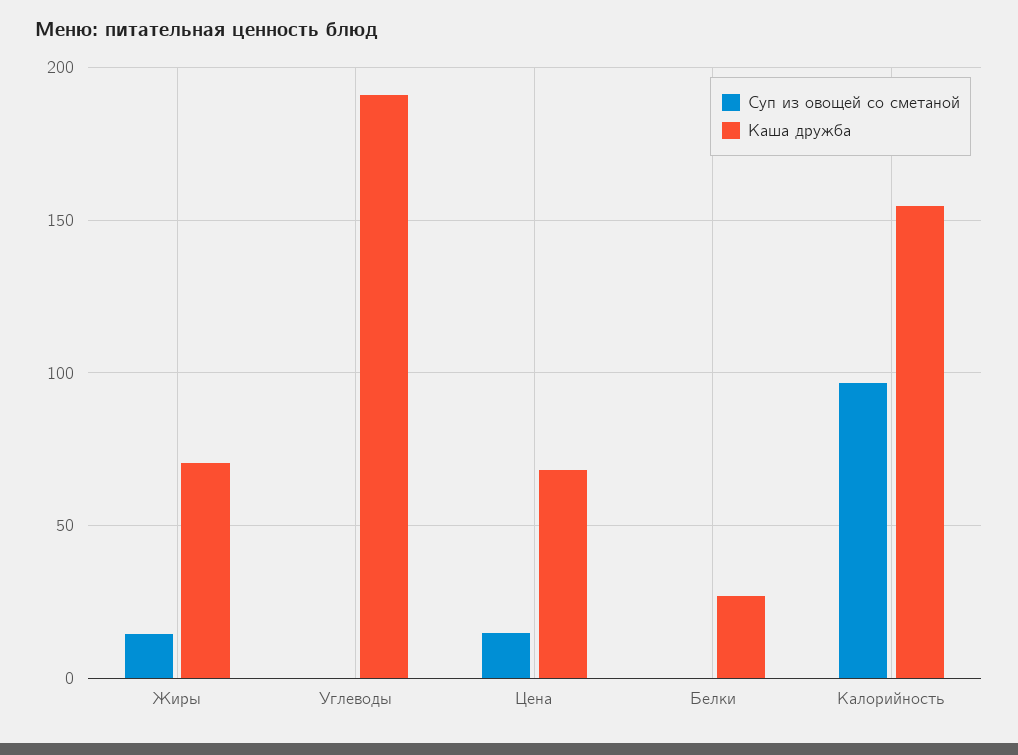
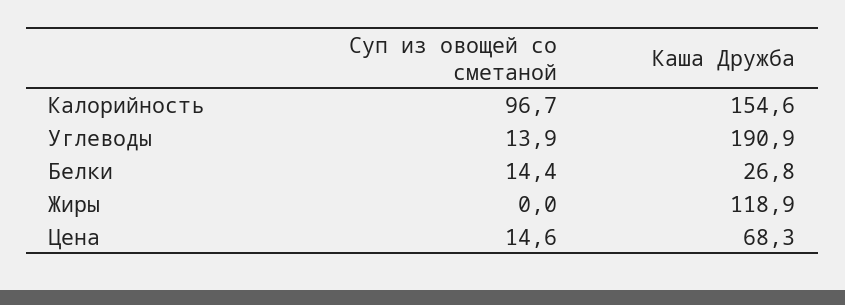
Суп из овощей со сметаной, Жиры: 15 -> 0
Каша дружба, Жиры: 70 -> 118.9
Суп из овощей со сметаной, Углеводы: 0 -> 13.9
Суп из овощей со сметаной, Белки: 0 -> 14.4

